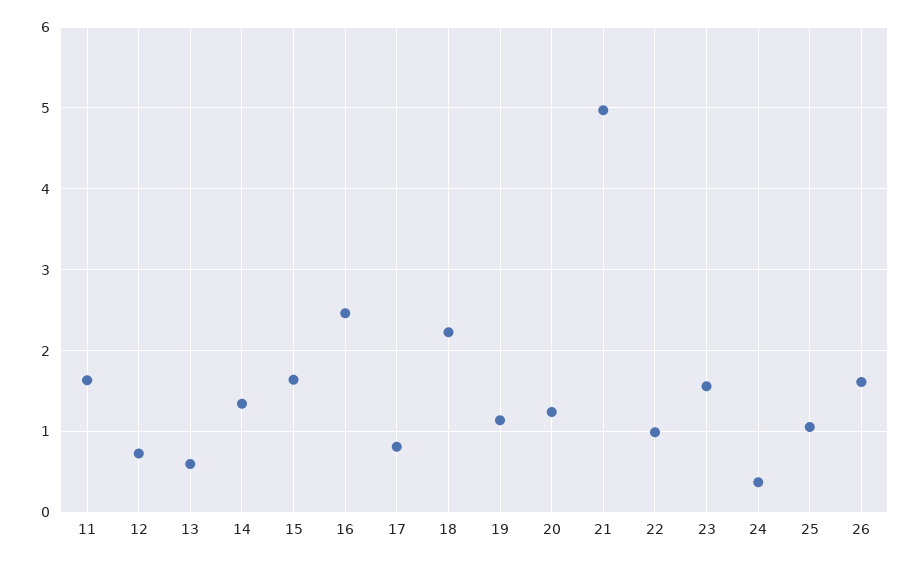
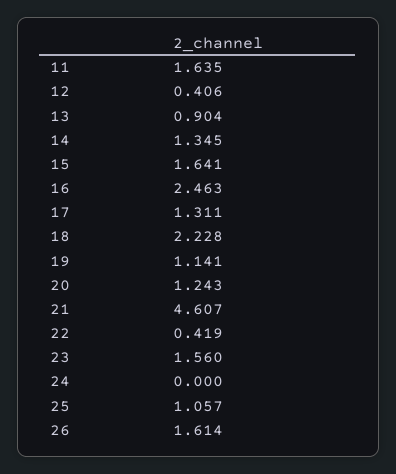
12: 0.7 -> 0.406
13: 0.6 -> 0.904
17: 0.8 -> 1.311
21: 5 -> 4.607
22: 1 -> 0.419
24: 0.4 -> 0

